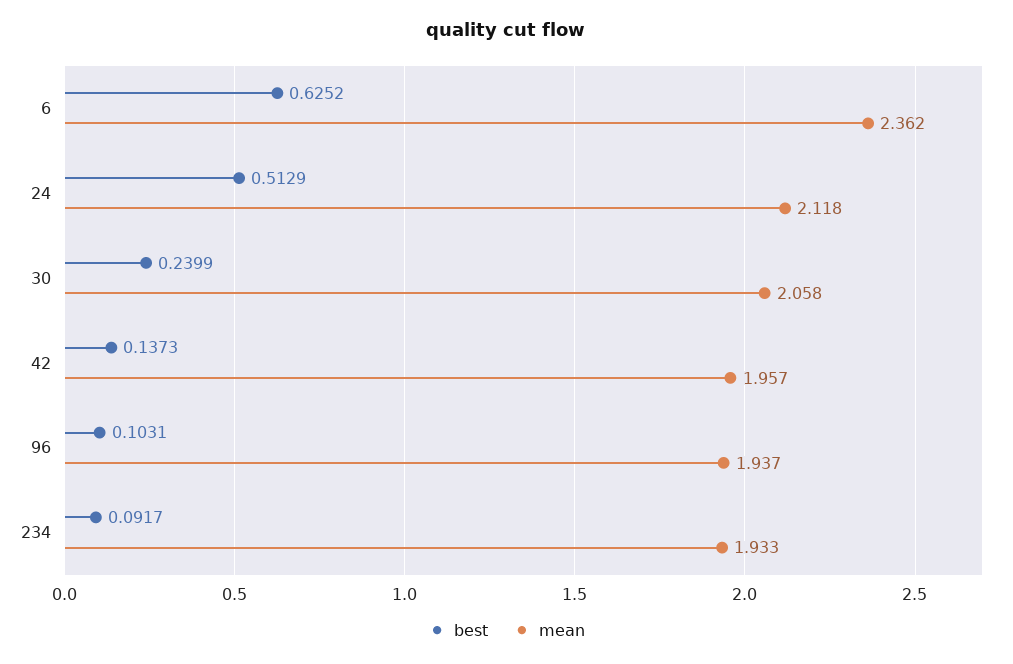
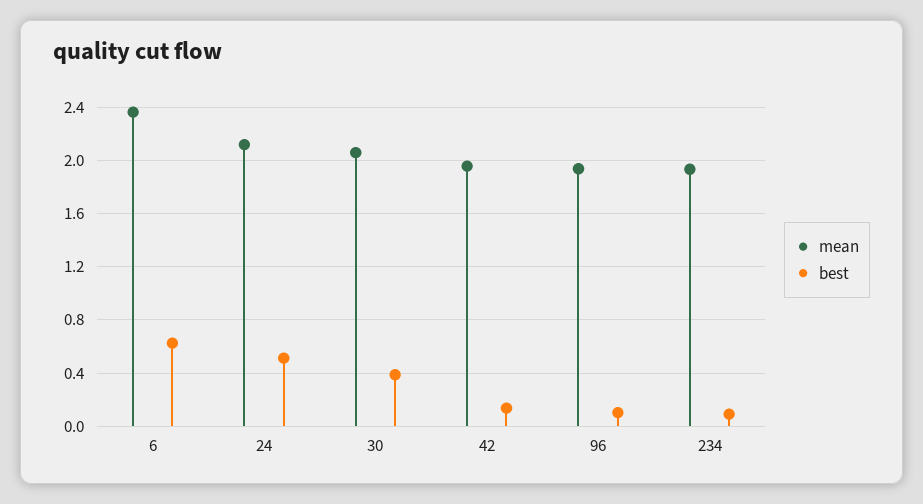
best, 30: 0.2399 -> 0.4

